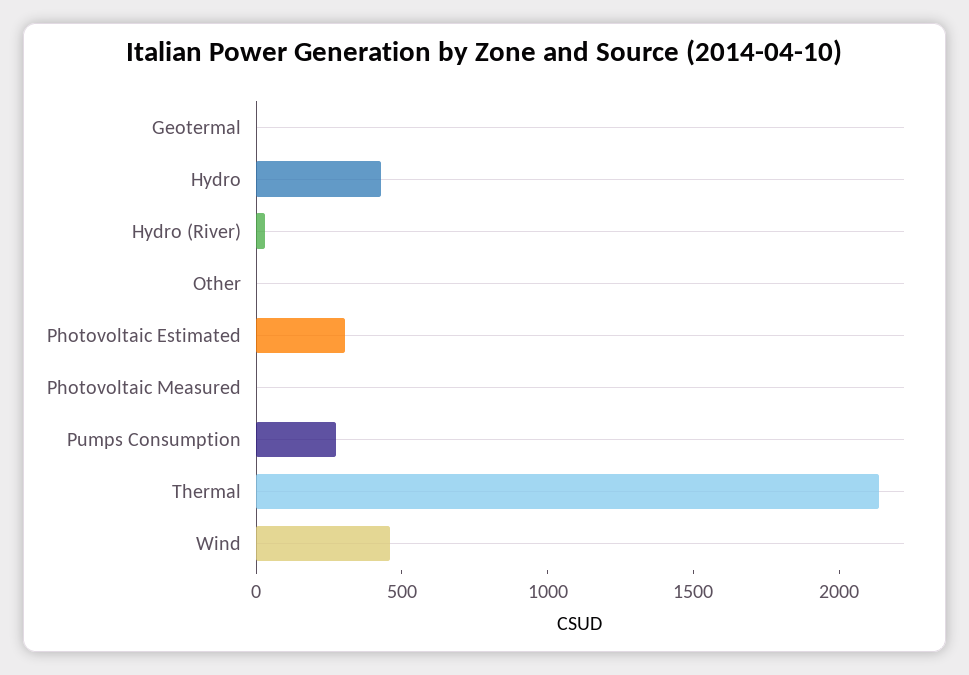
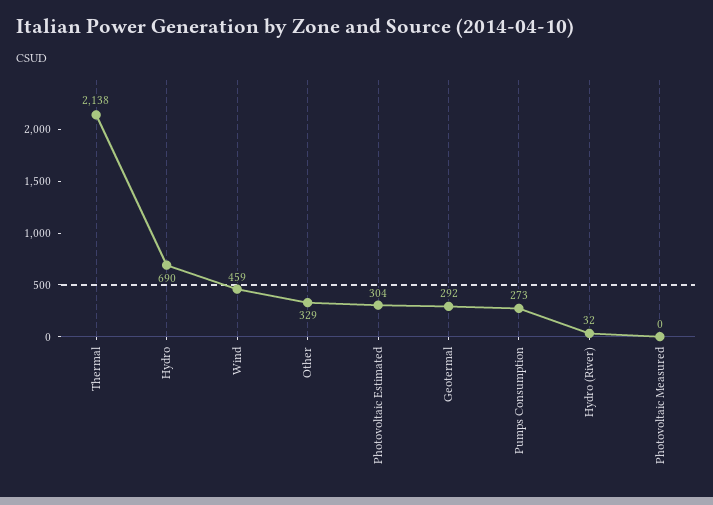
Geotermal: 0 -> 292
Hydro: 400 -> 690
Other: 0 -> 329

